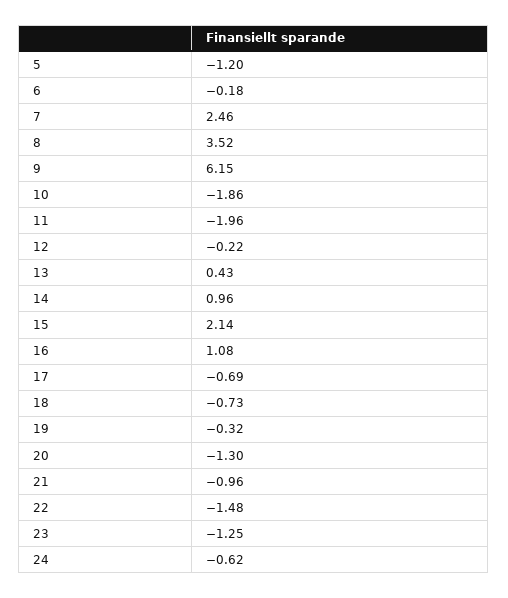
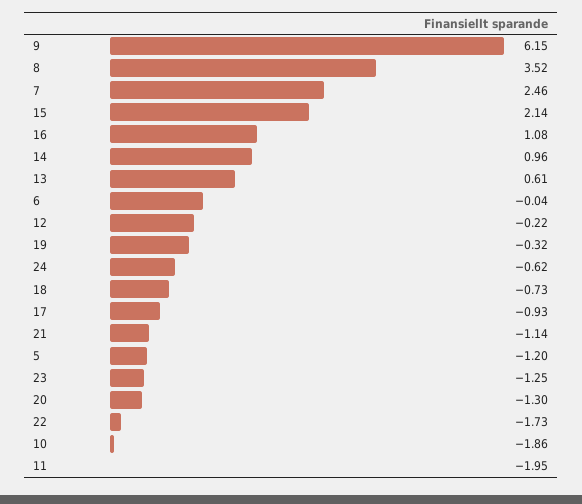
6: -0.18 -> -0.04
11: -1.96 -> -1.95
13: 0.43 -> 0.61
17: -0.69 -> -0.93
21: -0.96 -> -1.14
22: -1.48 -> -1.73

